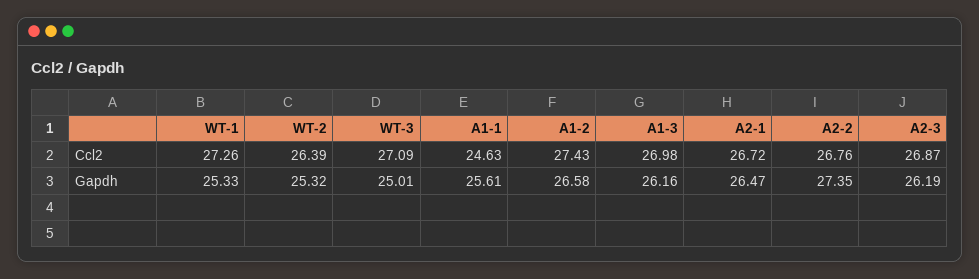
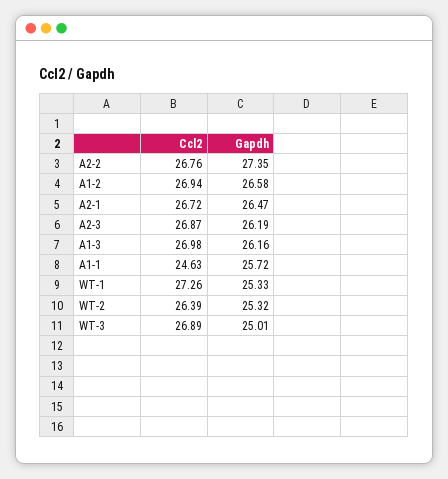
WT-3, Ccl2: 27.09 -> 26.89
A1-2, Ccl2: 27.43 -> 26.94
A1-1, Gapdh: 25.61 -> 25.72

